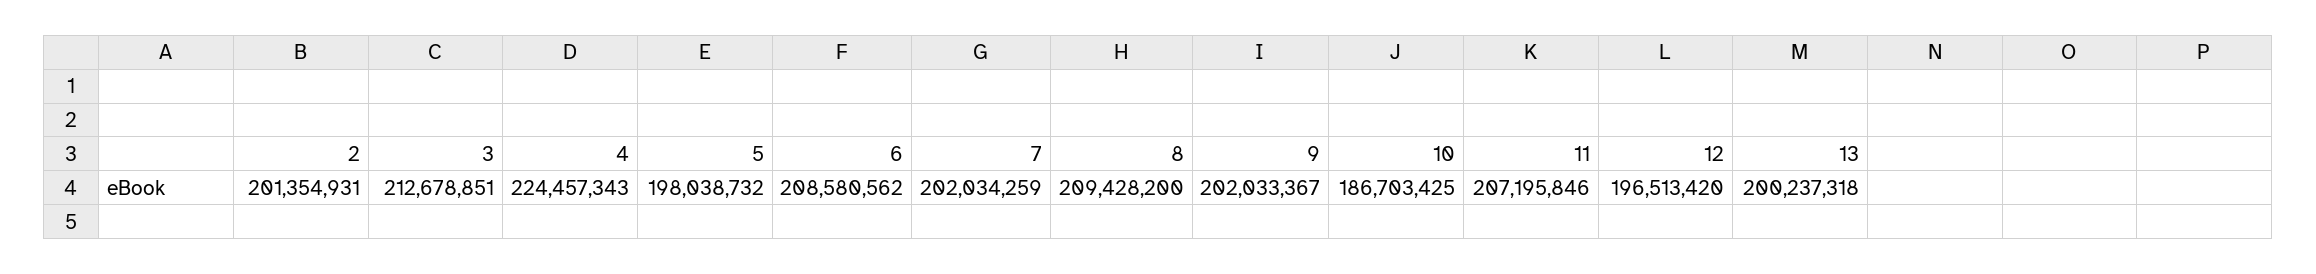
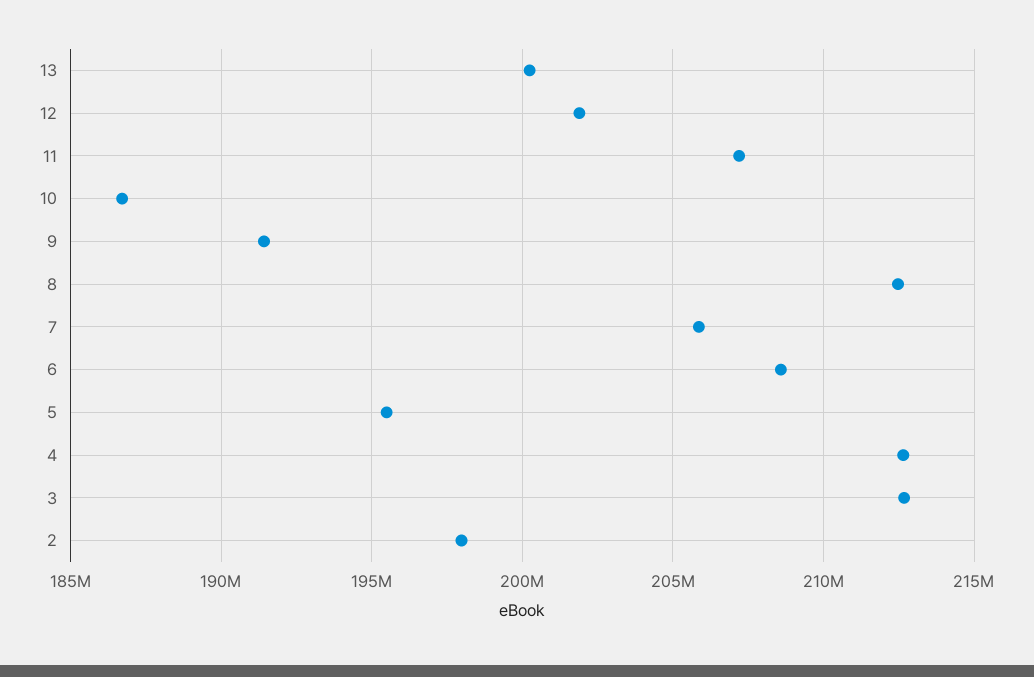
2: 201354931 -> 198000000
4: 224457343 -> 212500000
5: 198038732 -> 195500000
7: 202034259 -> 206000000
8: 209428200 -> 212500000
9: 202033367 -> 191500000
12: 196513420 -> 202000000

